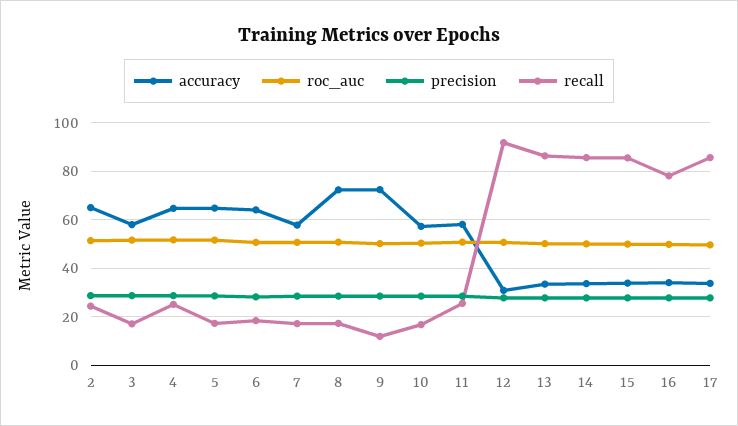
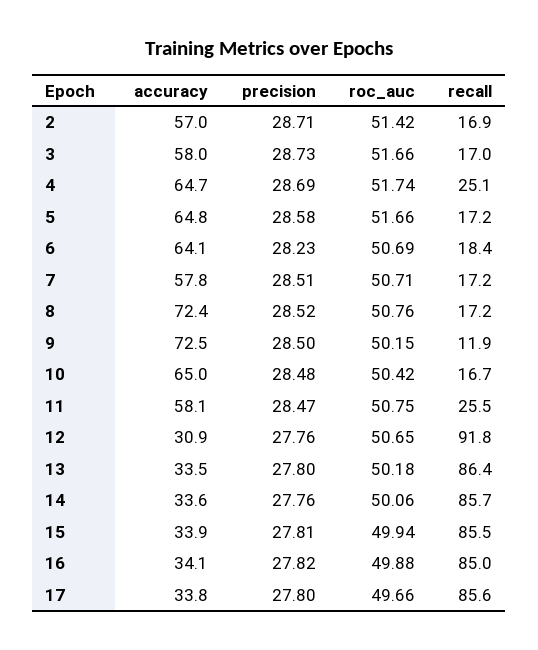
accuracy, 2: 65 -> 57
recall, 2: 25 -> 16.9
accuracy, 10: 57.5 -> 65
recall, 16: 77.5 -> 85

